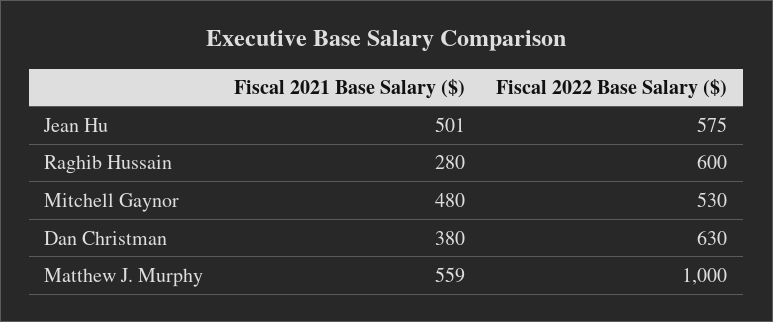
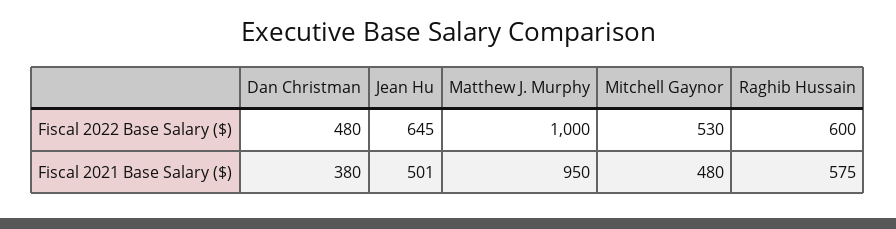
Fiscal 2022 Base Salary ($), Jean Hu: 575 -> 645
Fiscal 2021 Base Salary ($), Raghib Hussain: 280 -> 575
Fiscal 2022 Base Salary ($), Dan Christman: 630 -> 480
Fiscal 2021 Base Salary ($), Matthew J. Murphy: 559 -> 950

